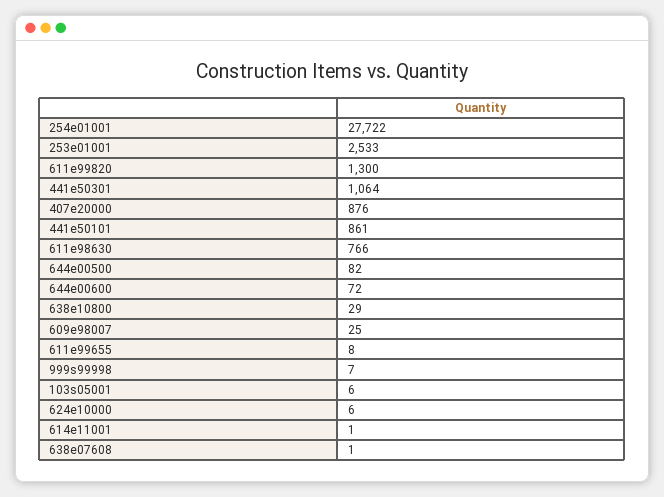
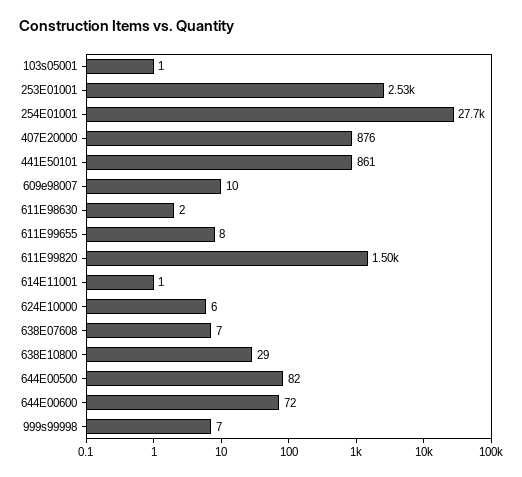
611e99820: 1300 -> 1500
441e50301: 1064 -> none
611e98630: 766 -> 2
609e98007: 25 -> 10
103s05001: 6 -> 1
638e07608: 1 -> 7

